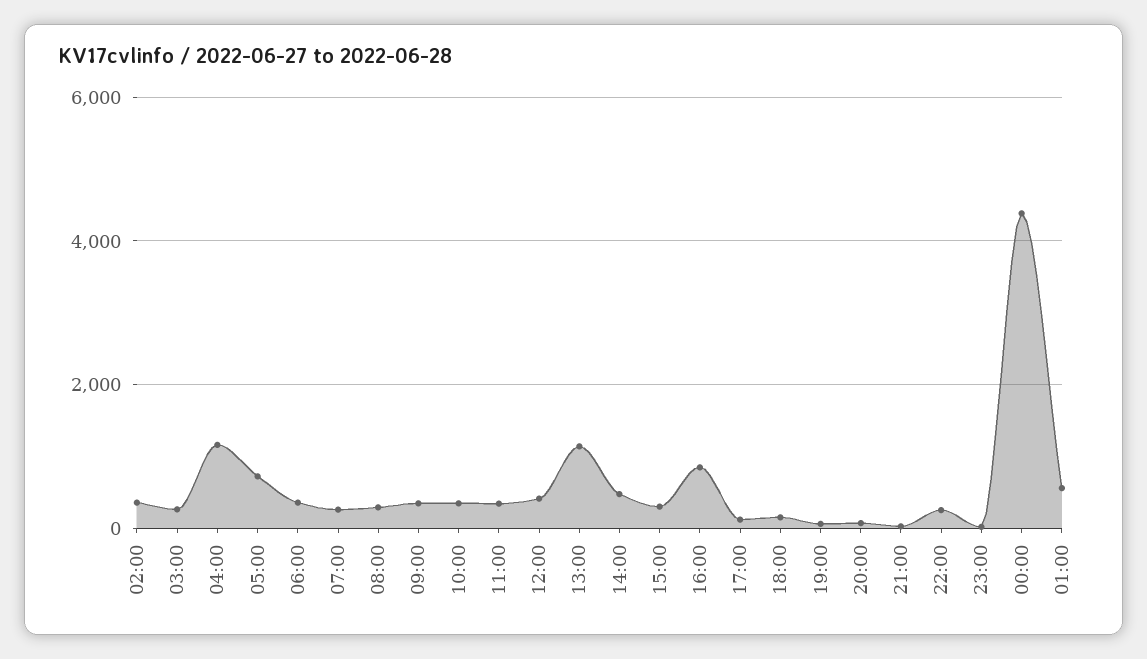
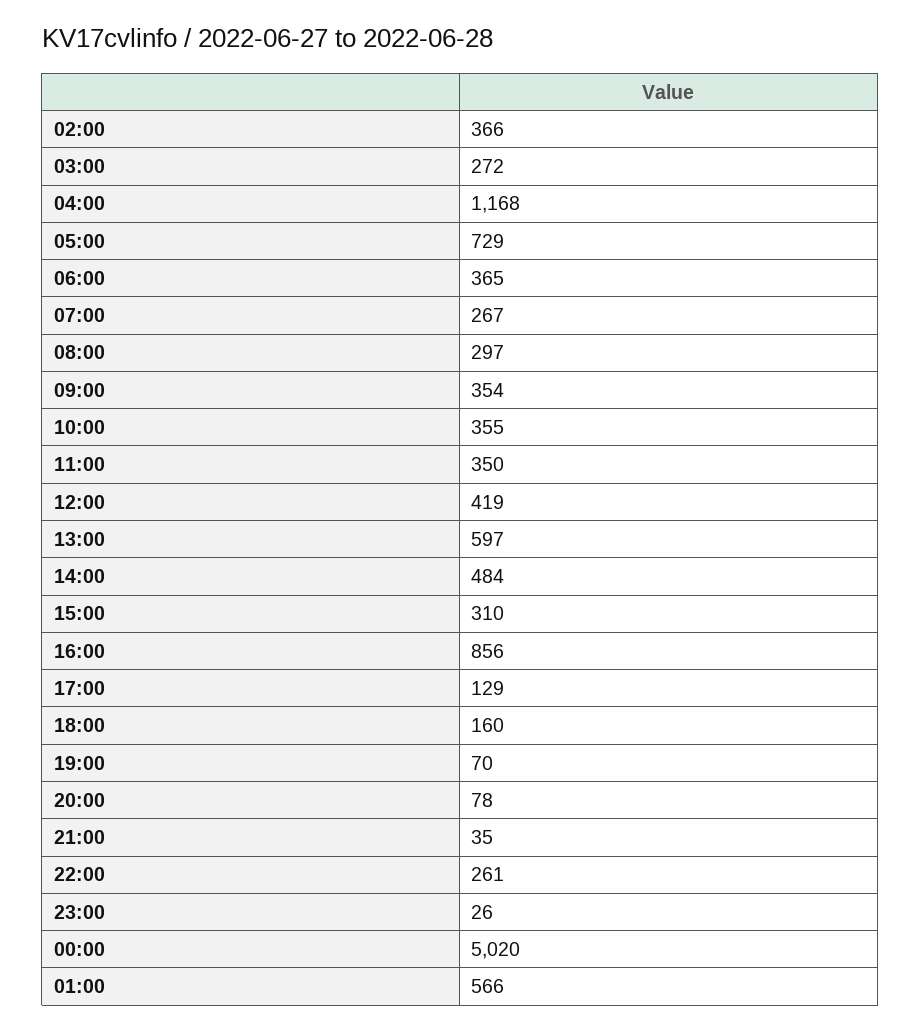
13:00: 1200 -> 597
00:00: 4400 -> 5020

